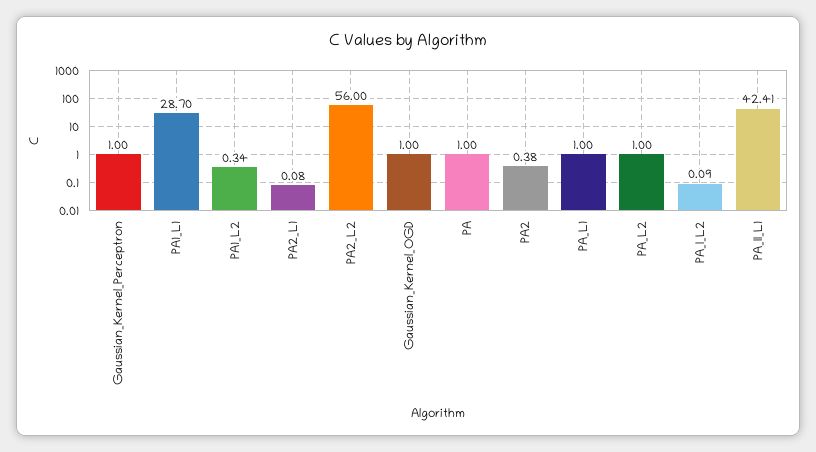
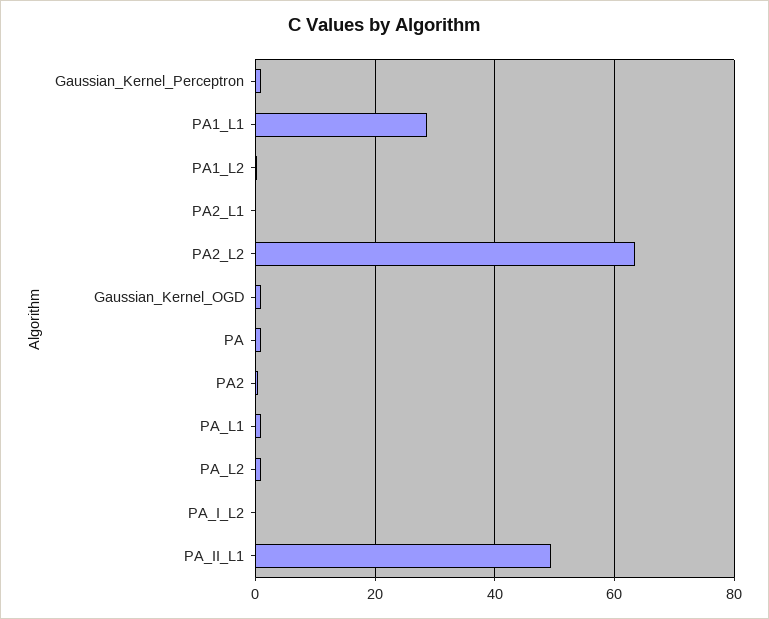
PA2_L2: 56 -> 64
PA_II_L1: 42.41 -> 50

